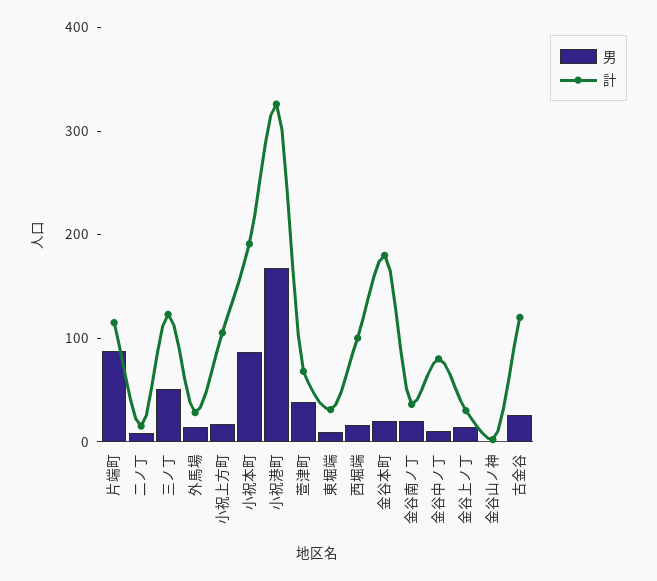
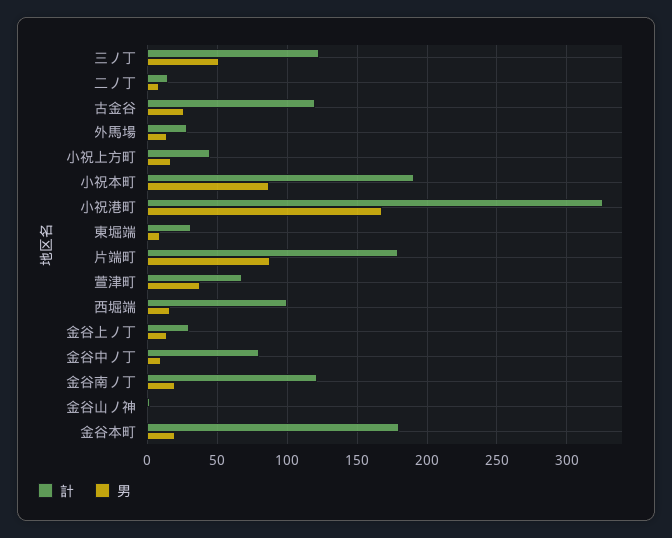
計, 片端町: 120 -> 180
計, 小祝上方町: 100 -> 45
計, 金谷南ノ丁: 40 -> 120

